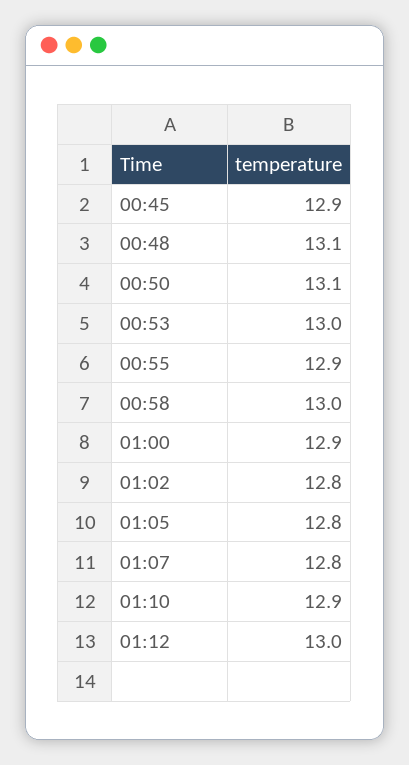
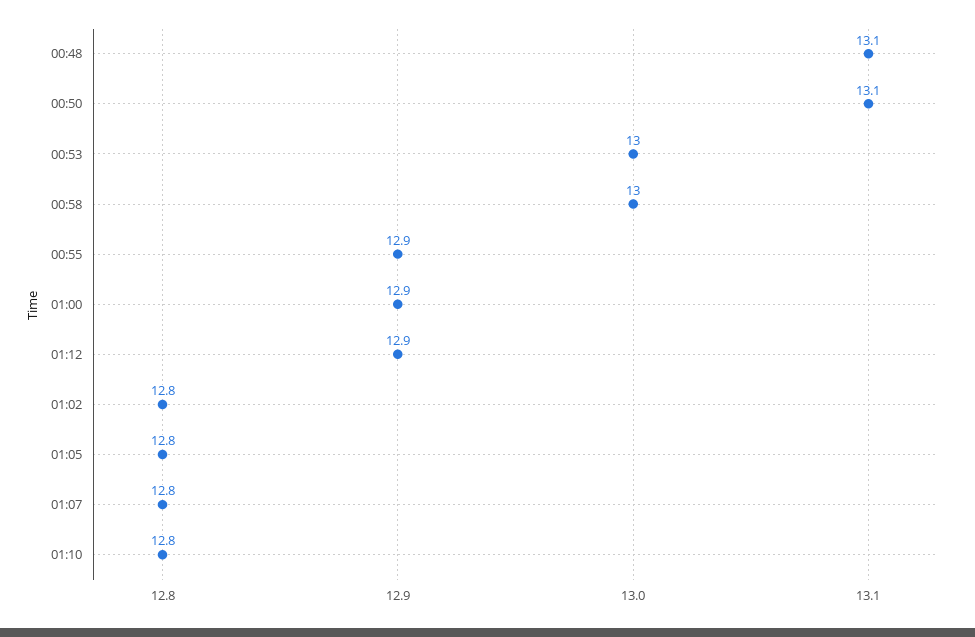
00:45: 12.9 -> none
01:10: 12.9 -> 12.8
01:12: 13 -> 12.9

